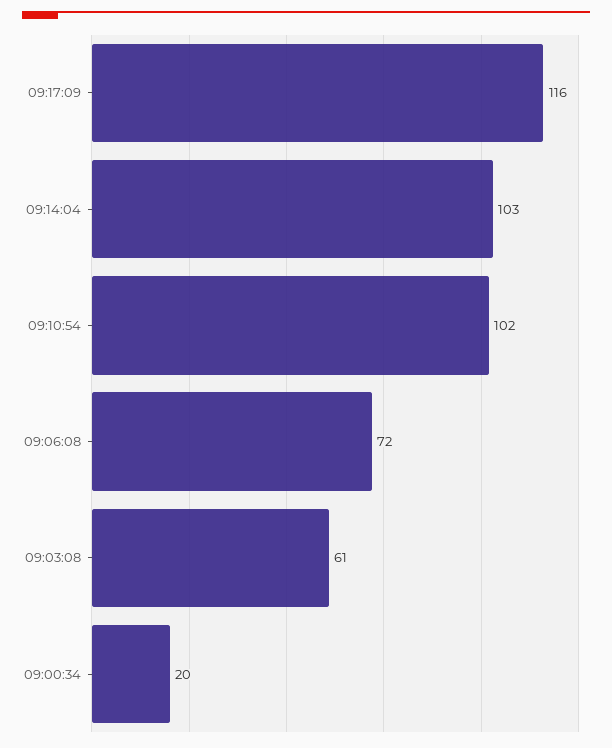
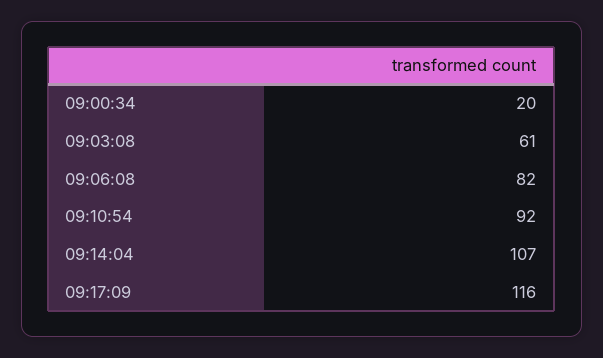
09:14:04: 103 -> 107
09:10:54: 102 -> 92
09:06:08: 72 -> 82

